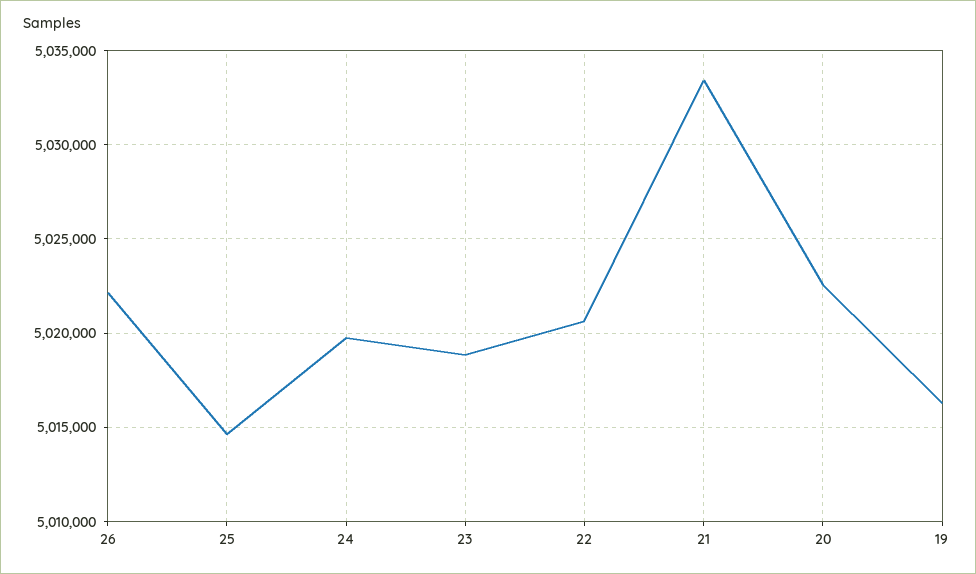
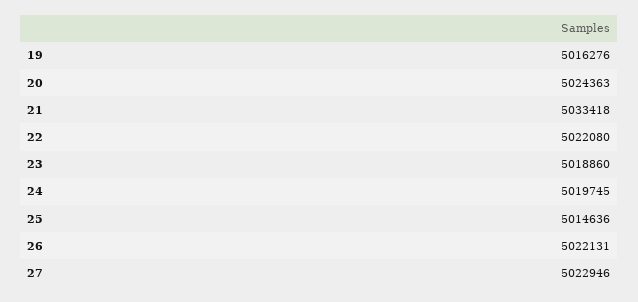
22: 5020500 -> 5022080
20: 5022500 -> 5024363
27: none -> 5022946

